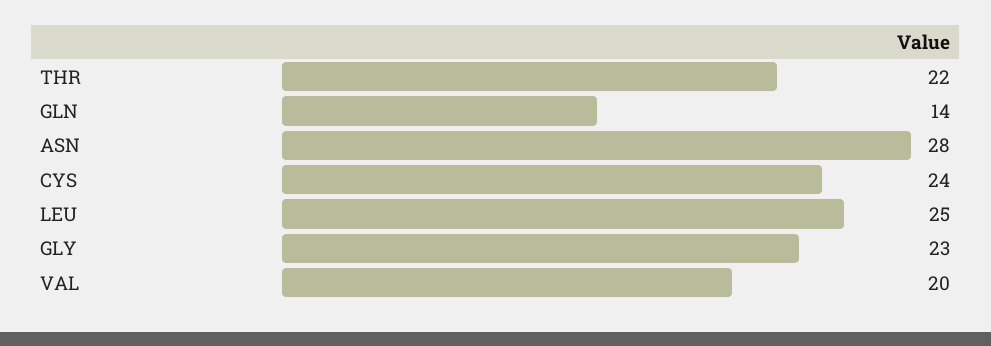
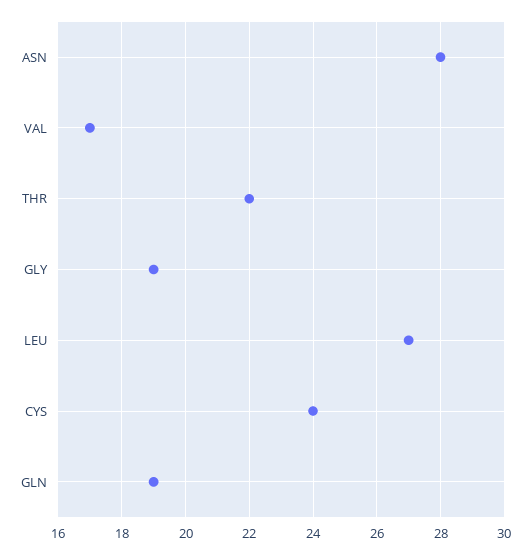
GLN: 14 -> 19
LEU: 25 -> 27
GLY: 23 -> 19
VAL: 20 -> 17

